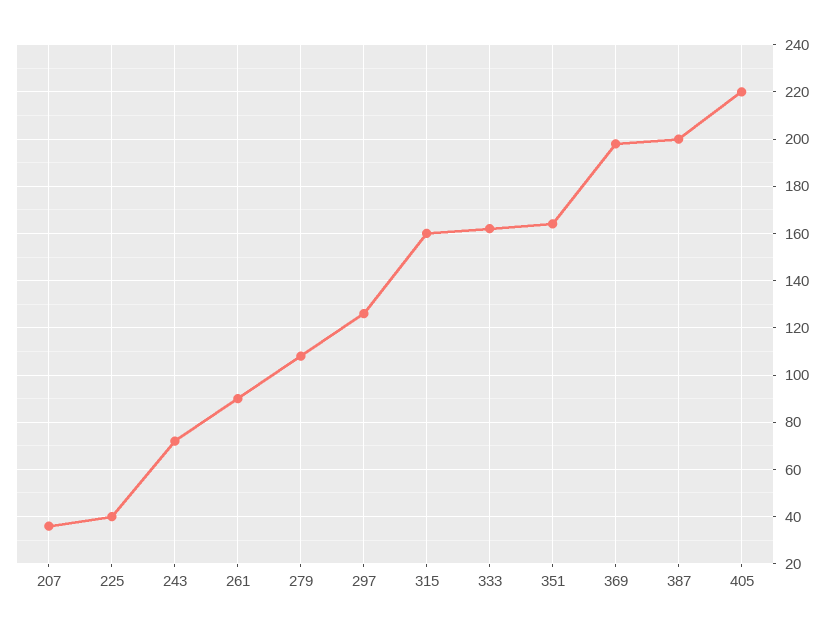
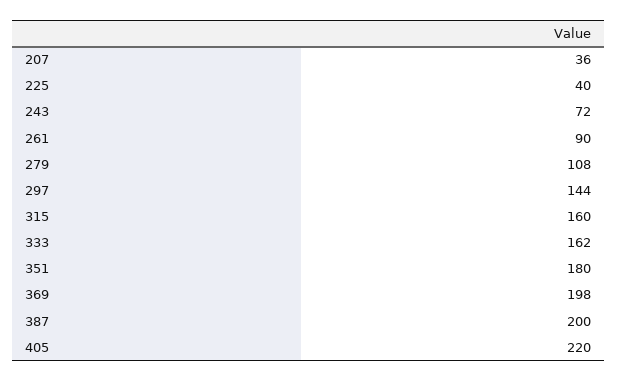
297: 125 -> 144
351: 165 -> 180

